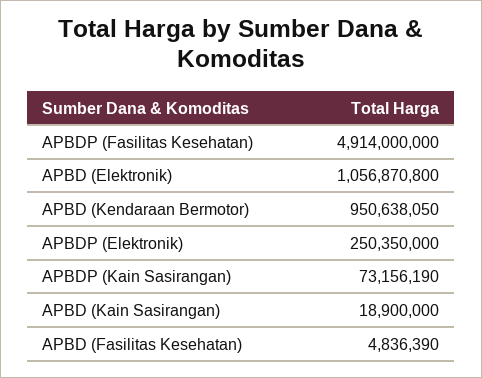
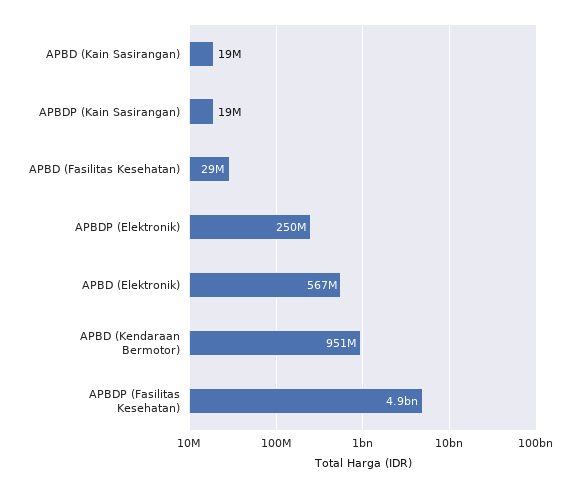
APBD (Elektronik): 1056870800 -> 567000000
APBDP (Kain Sasirangan): 73156190 -> 19000000
APBD (Fasilitas Kesehatan): 4836390 -> 29000000

